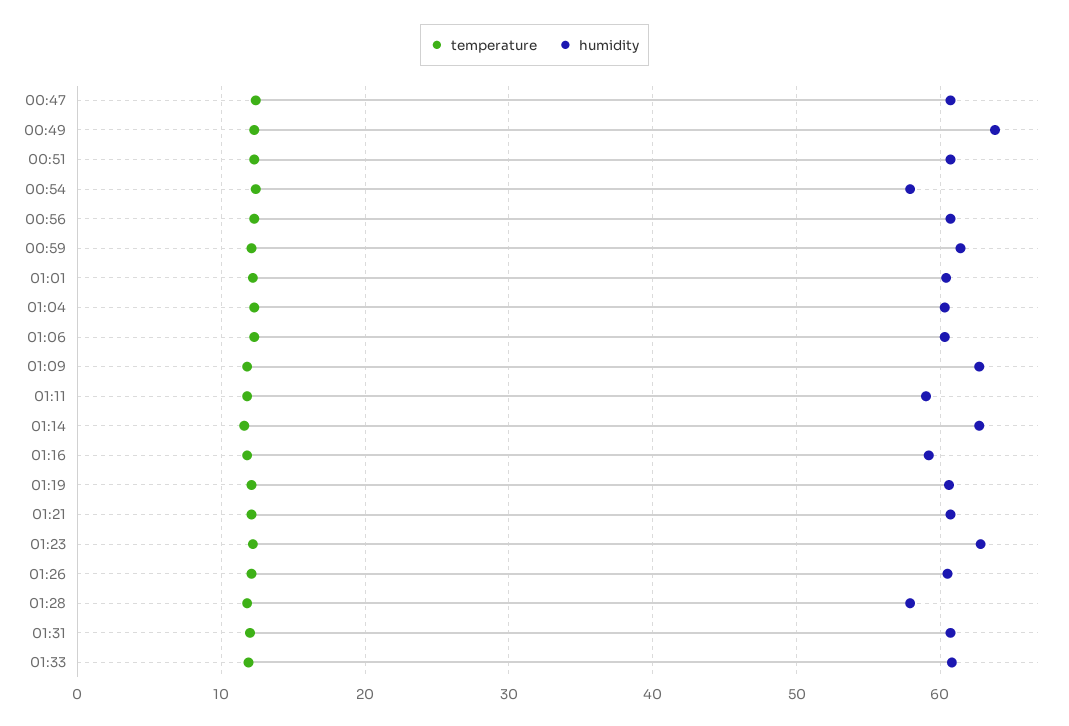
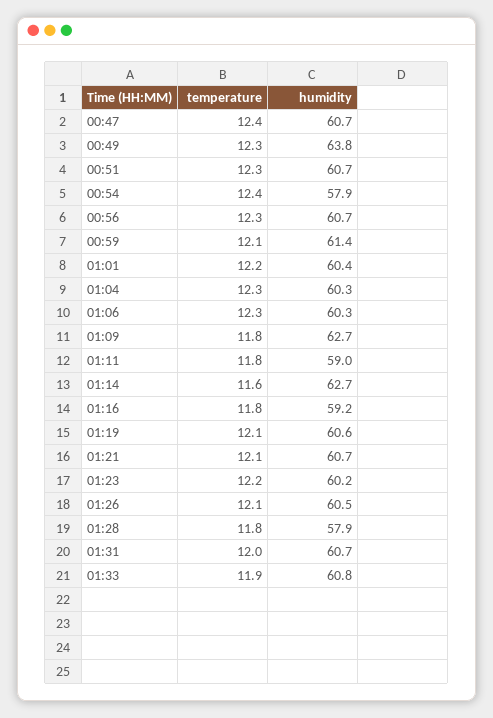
humidity, 01:23: 63 -> 60.2

